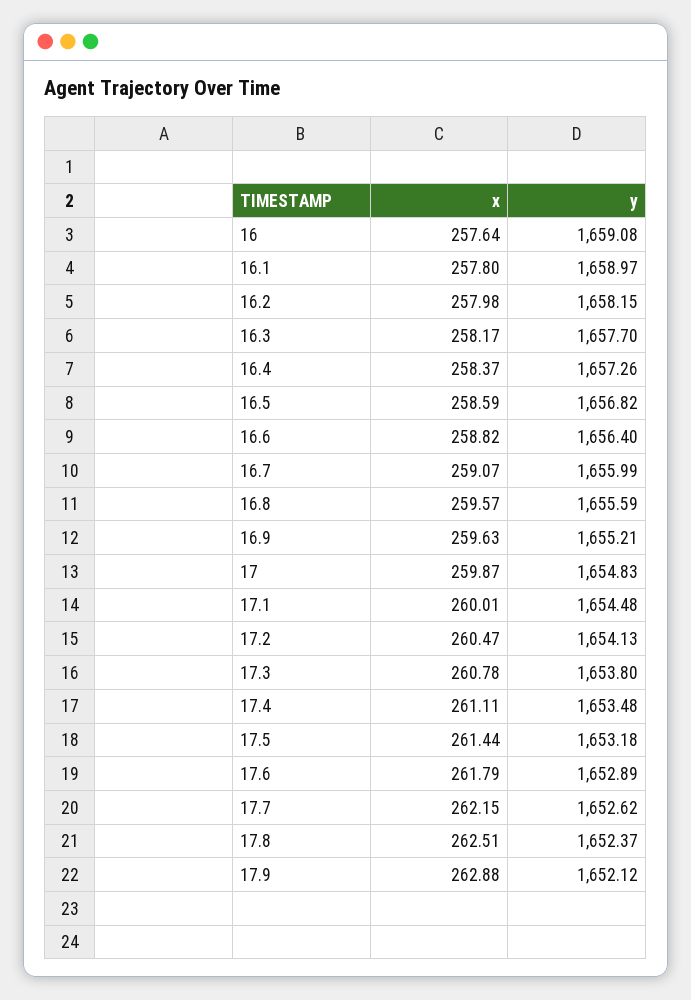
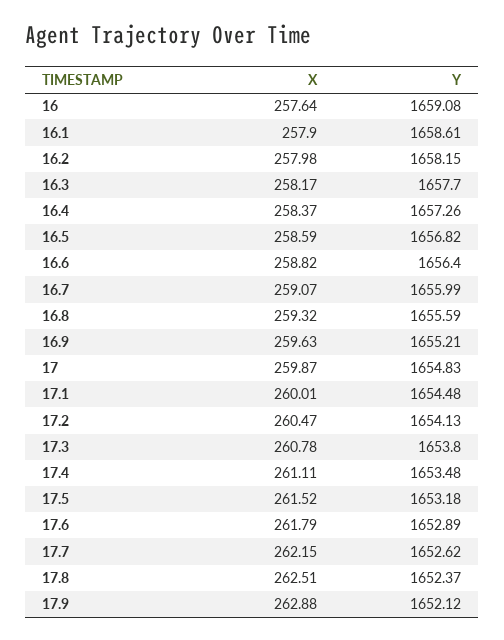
x, 16.1: 257.8 -> 257.9
y, 16.1: 1658.97 -> 1658.61
x, 16.8: 259.57 -> 259.32
x, 17.5: 261.44 -> 261.52

